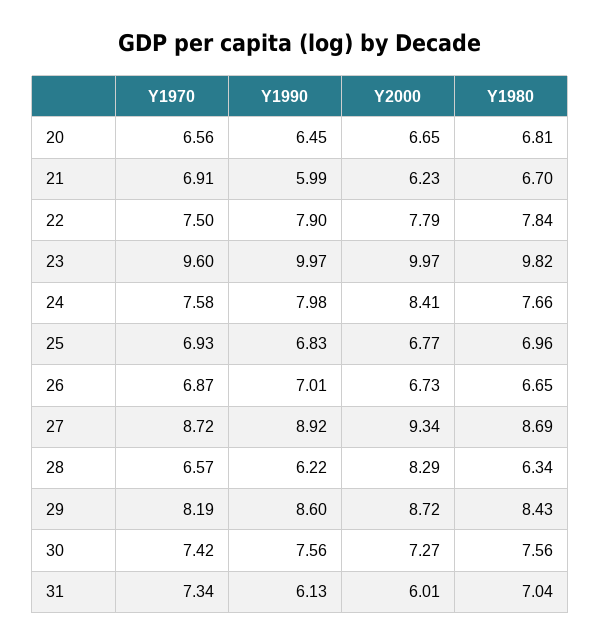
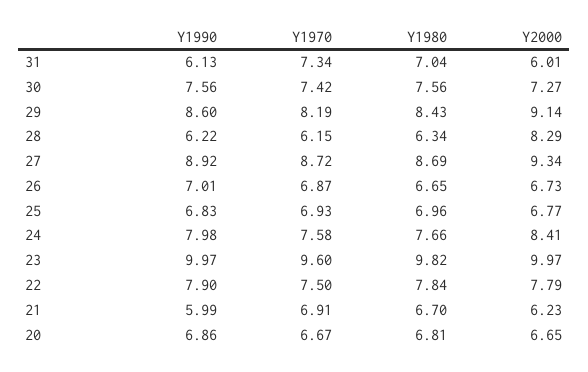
Y1970, 20: 6.56 -> 6.67
Y1990, 20: 6.45 -> 6.86
Y1970, 28: 6.57 -> 6.15
Y2000, 29: 8.72 -> 9.14

